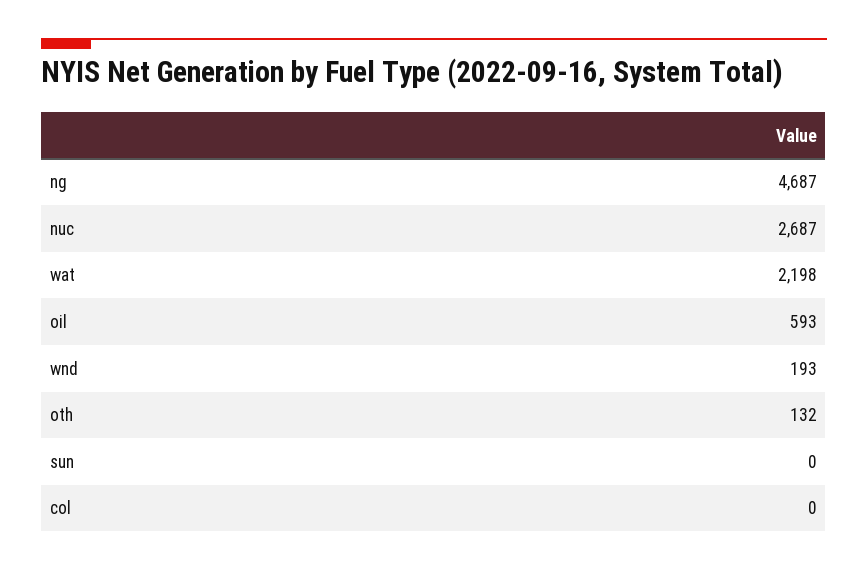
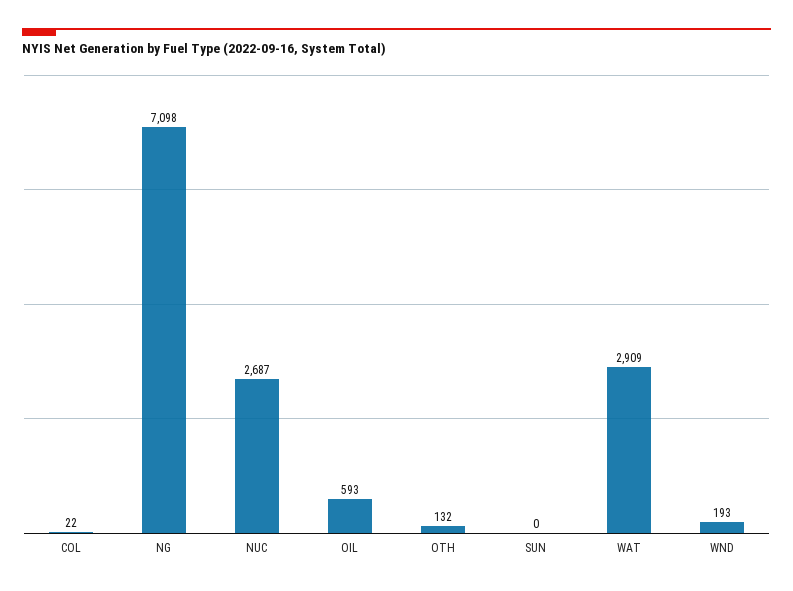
ng: 4687 -> 7098
wat: 2198 -> 2909
col: 0 -> 22

